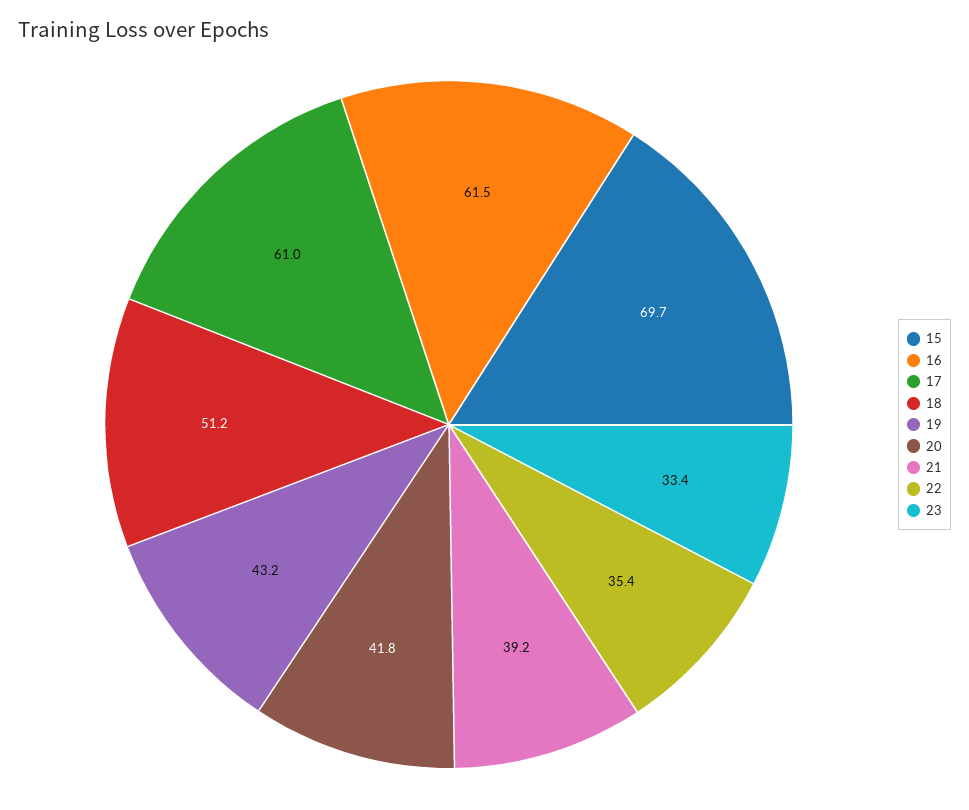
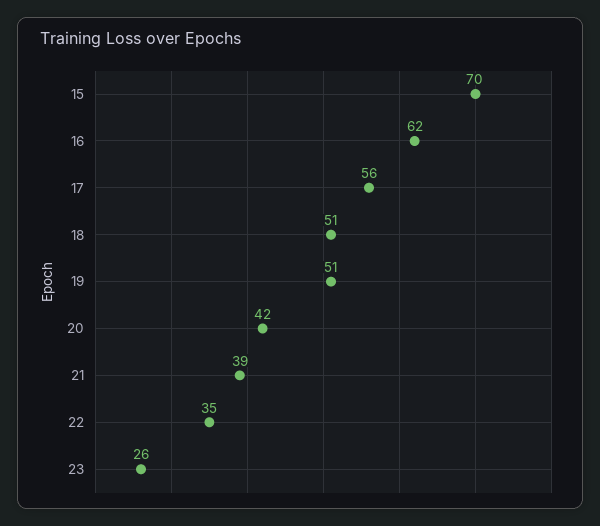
17: 61 -> 56
19: 43.2 -> 51
23: 33.4 -> 26

